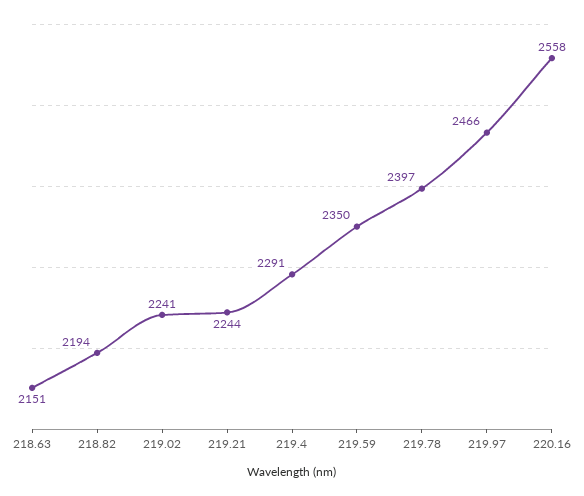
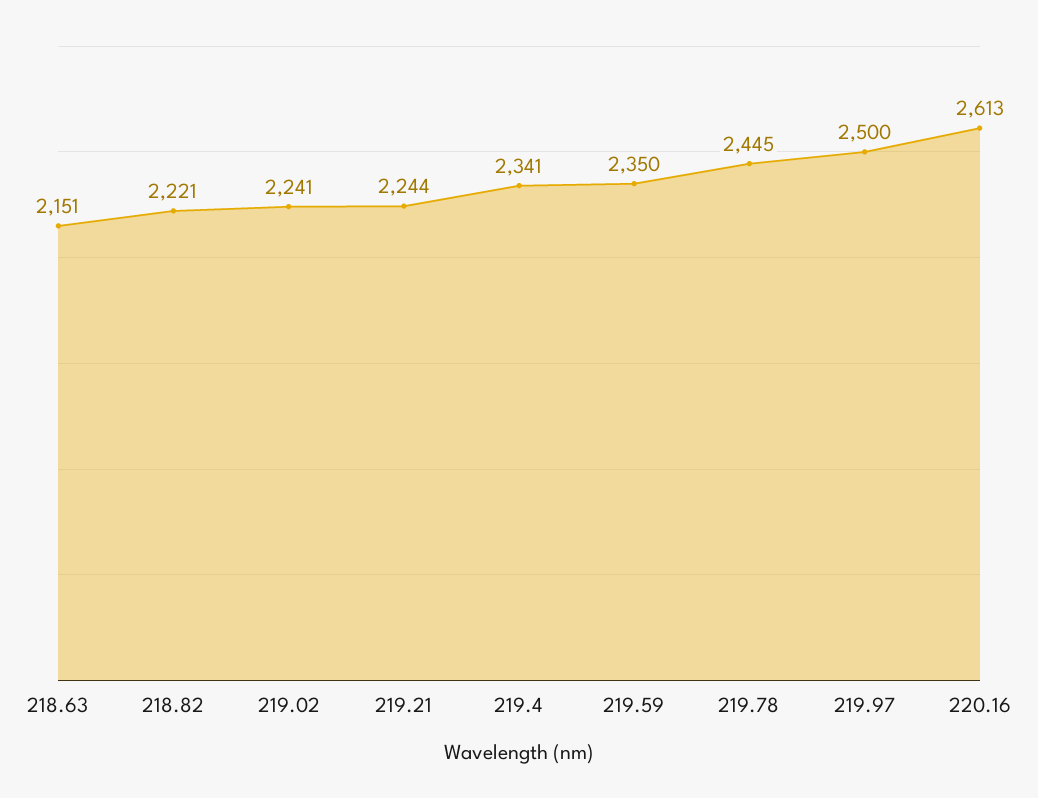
218.82: 2194 -> 2221
219.4: 2291 -> 2341
219.78: 2397 -> 2445
219.97: 2466 -> 2500
220.16: 2558 -> 2613

